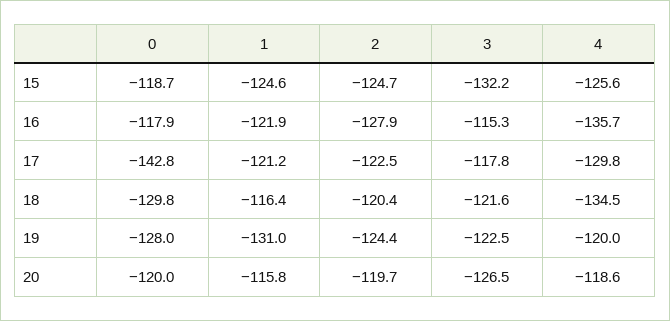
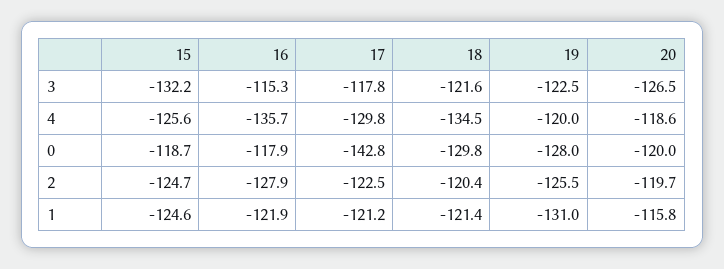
1, 18: -116.4 -> -121.4
2, 19: -124.4 -> -125.5

